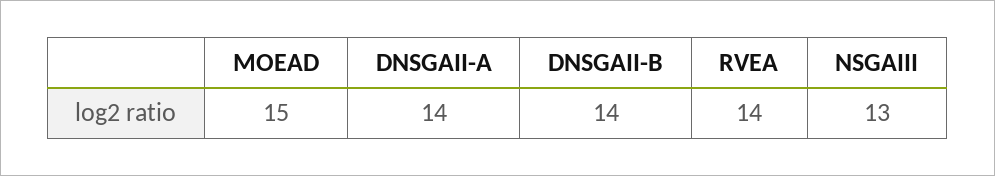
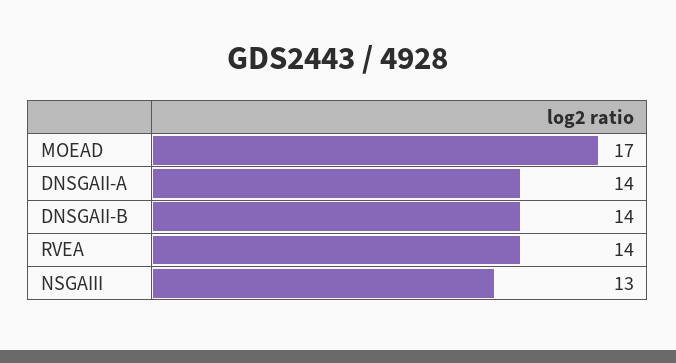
MOEAD: 15 -> 17

